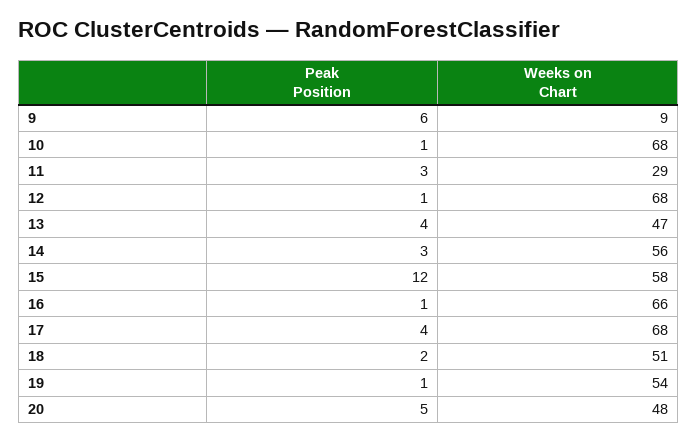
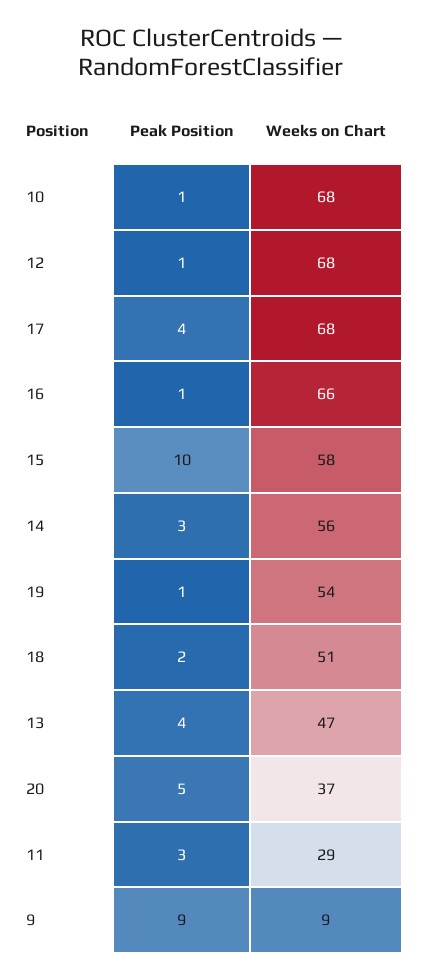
Peak Position, 9: 6 -> 9
Peak Position, 15: 12 -> 10
Weeks on Chart, 20: 48 -> 37

